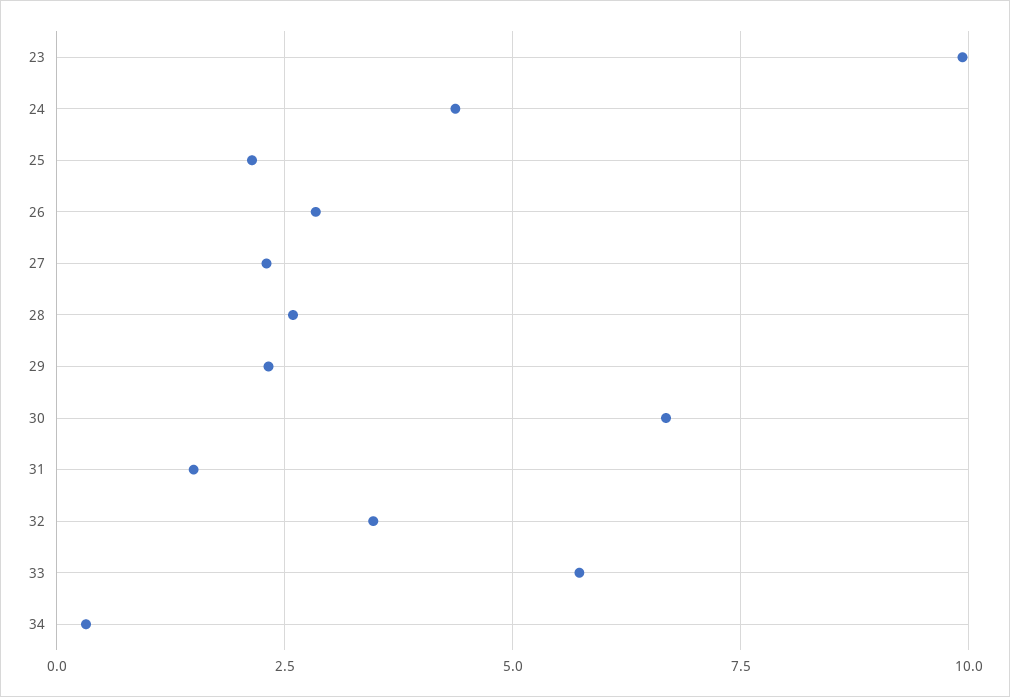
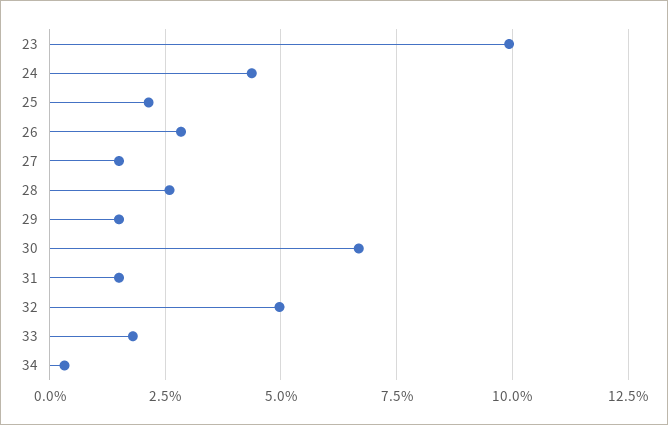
27: 2.25 -> 1.5
29: 2.25 -> 1.5
32: 3.5 -> 5
33: 5.75 -> 1.75

